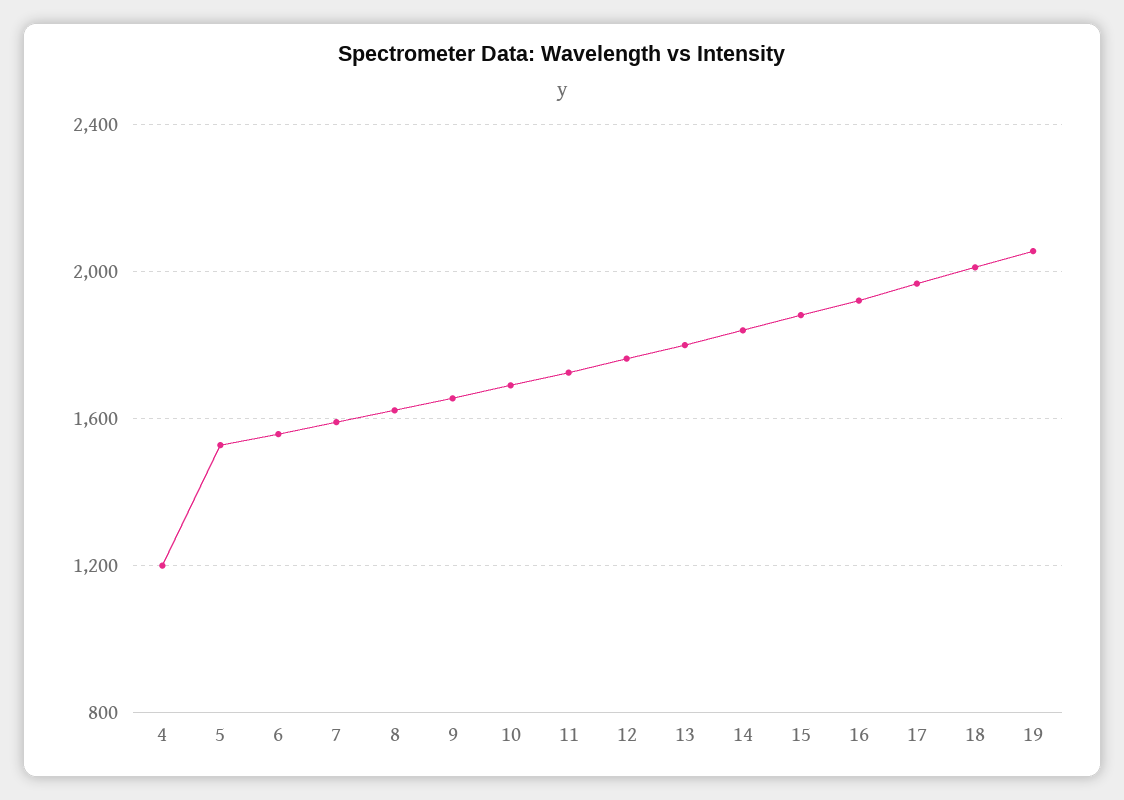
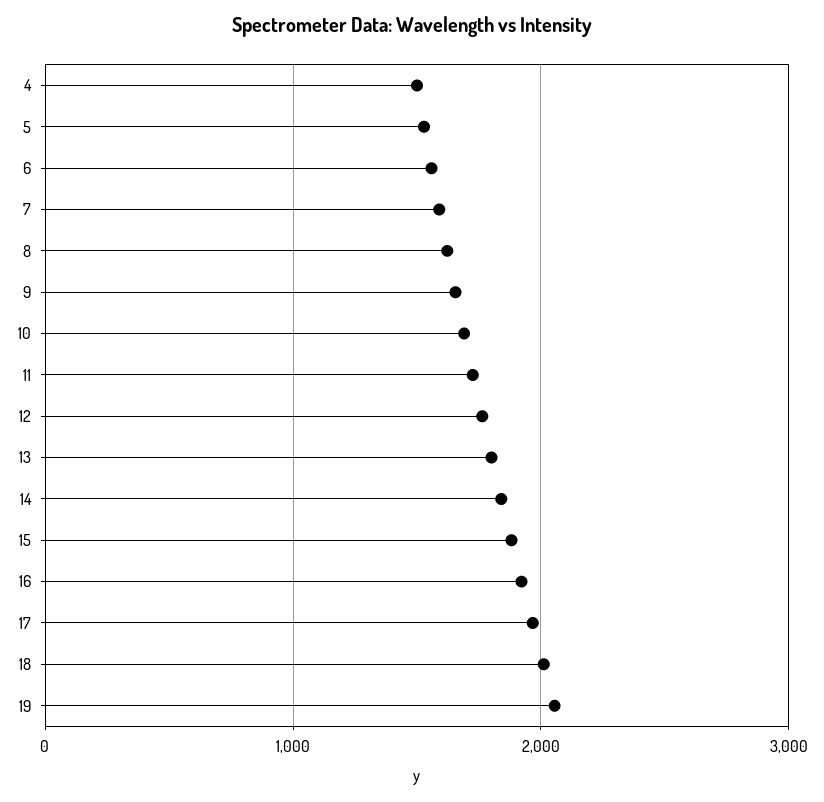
4: 1200 -> 1500

